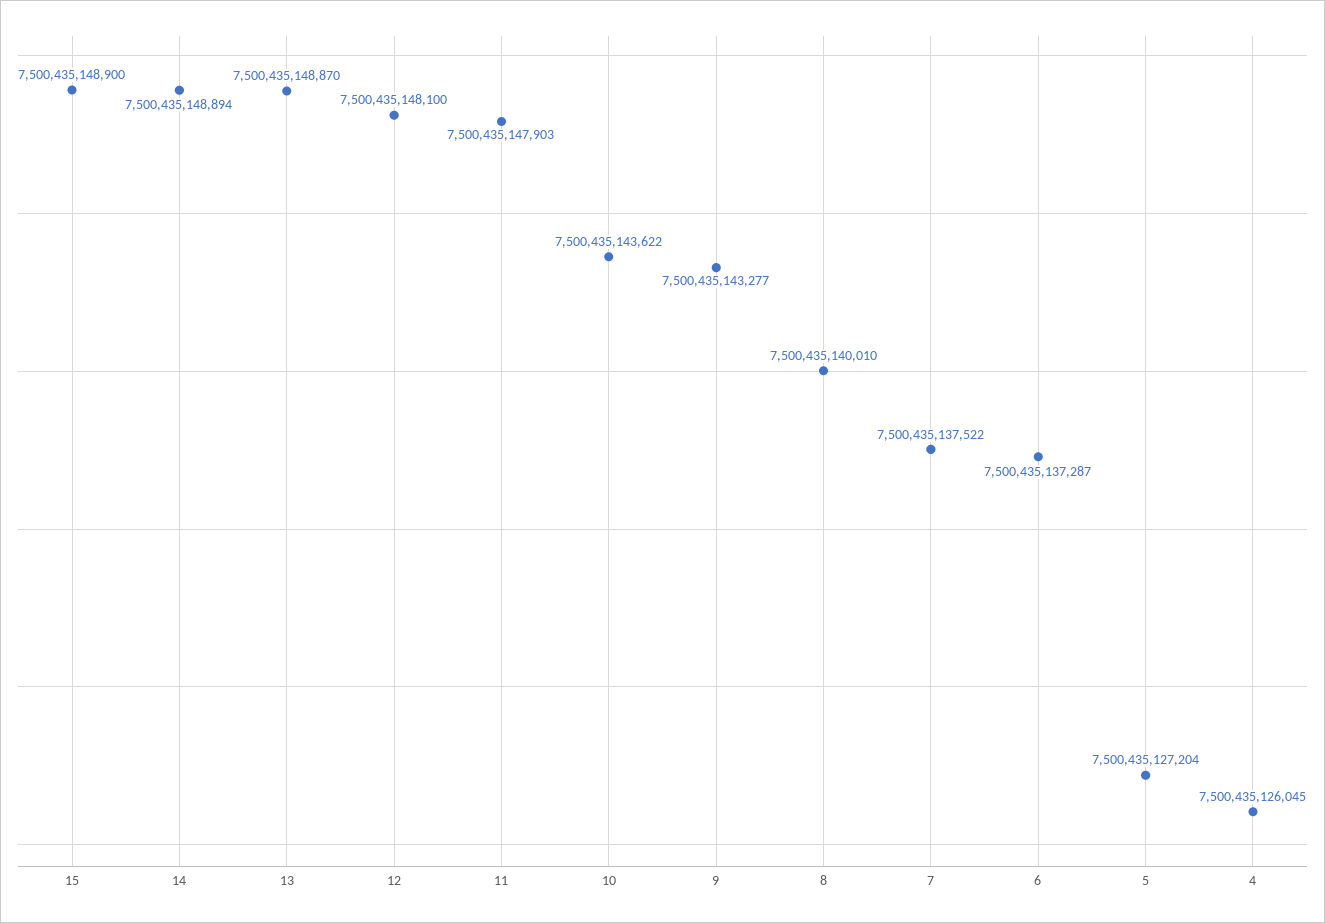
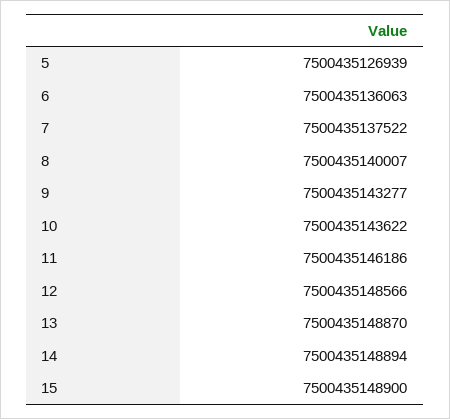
12: 7500435148100 -> 7500435148566
11: 7500435147903 -> 7500435146186
8: 7500435140010 -> 7500435140007
6: 7500435137287 -> 7500435136063
5: 7500435127204 -> 7500435126939
4: 7500435126045 -> none

